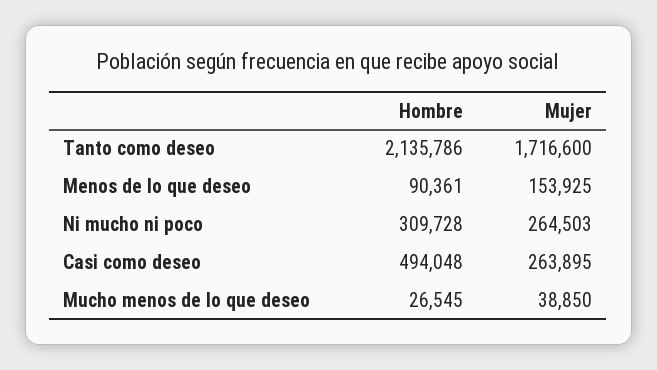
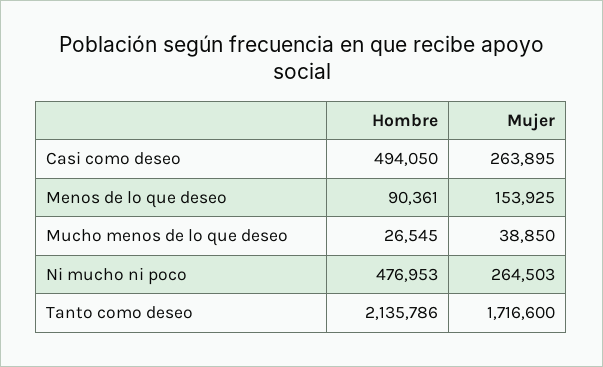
Hombre, Ni mucho ni poco: 309728 -> 476953
Hombre, Casi como deseo: 494048 -> 494050

